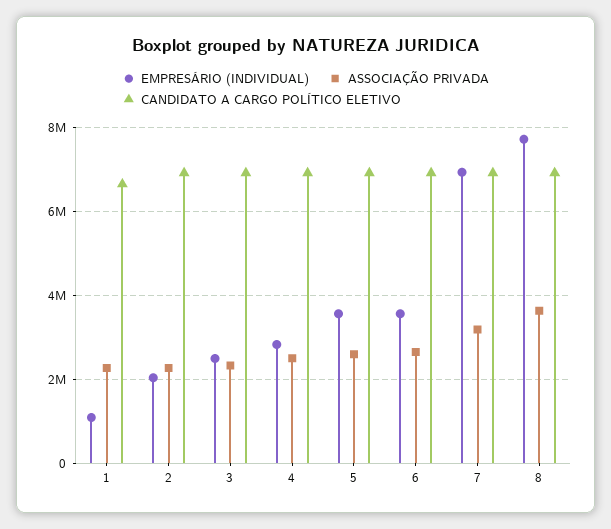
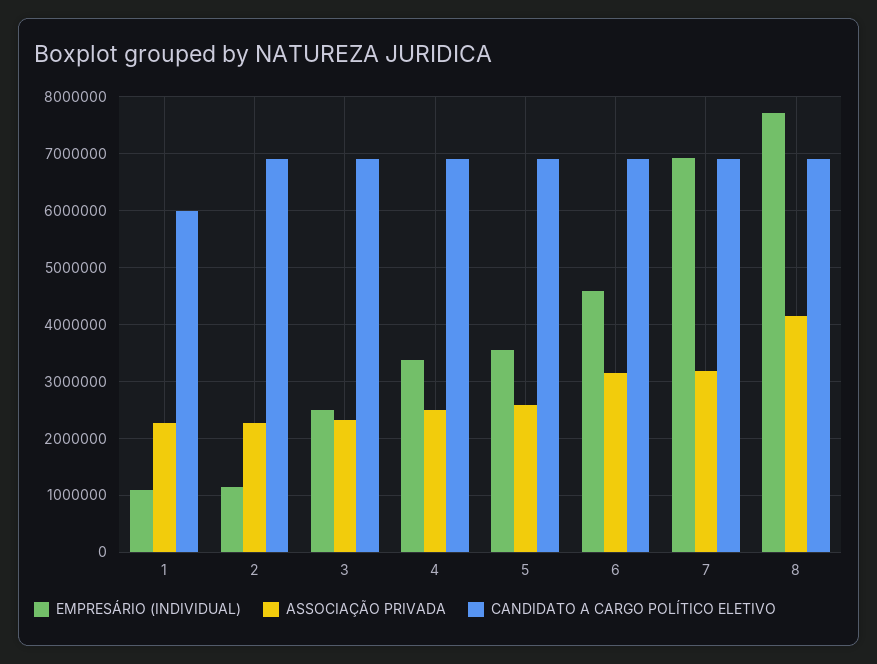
CANDIDATO A CARGO POLÍTICO ELETIVO, 1: 6600000 -> 6000000
EMPRESÁRIO (INDIVIDUAL), 2: 2000000 -> 1200000
EMPRESÁRIO (INDIVIDUAL), 4: 2800000 -> 3400000
EMPRESÁRIO (INDIVIDUAL), 6: 3600000 -> 4600000
ASSOCIAÇÃO PRIVADA, 6: 2600000 -> 3200000
ASSOCIAÇÃO PRIVADA, 8: 3600000 -> 4200000

